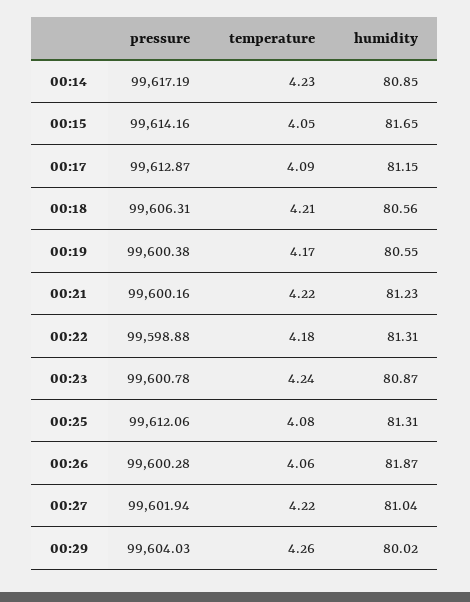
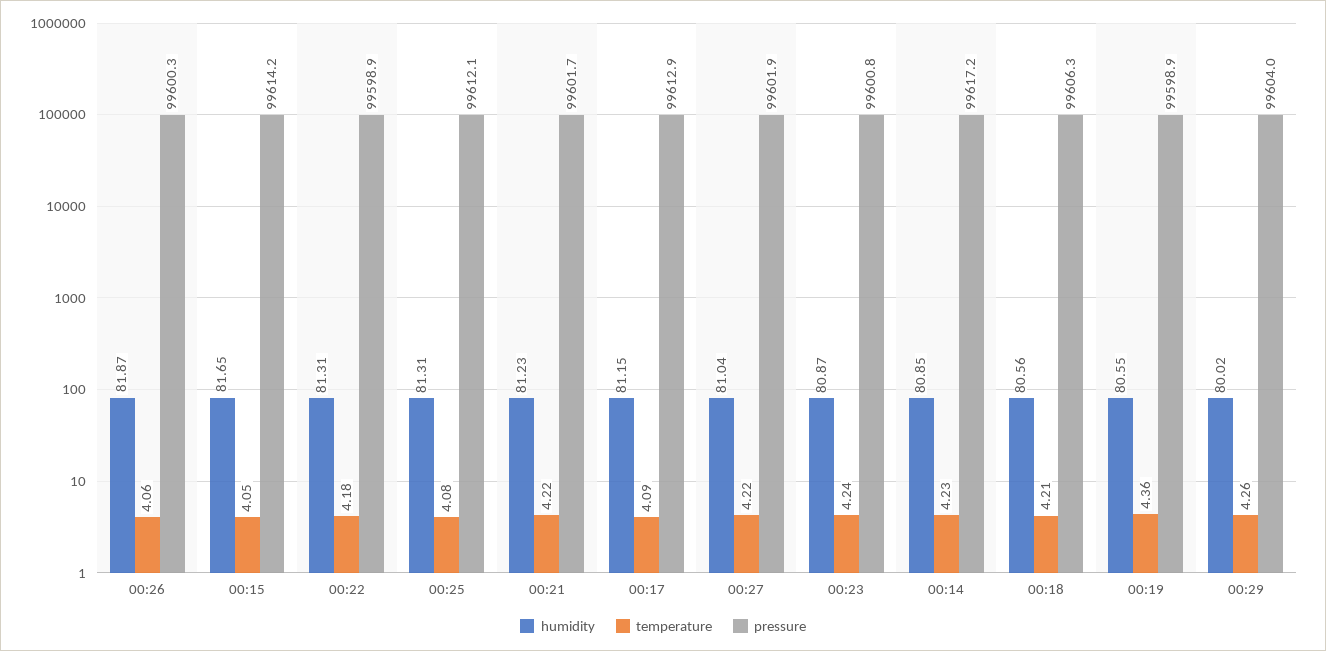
pressure, 00:19: 99600.38 -> 99598.9
temperature, 00:19: 4.17 -> 4.36
pressure, 00:21: 99600.16 -> 99601.7

